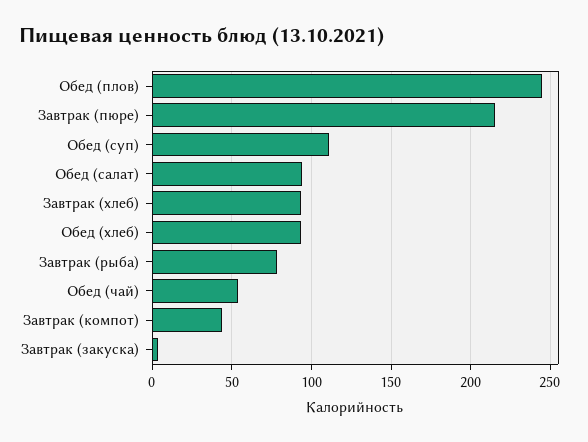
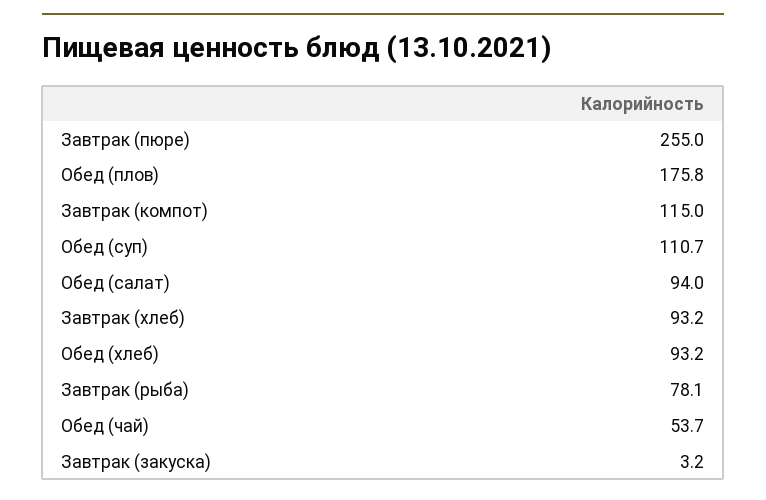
Обед (плов): 245 -> 175.8
Завтрак (пюре): 215 -> 255
Завтрак (компот): 45 -> 115

